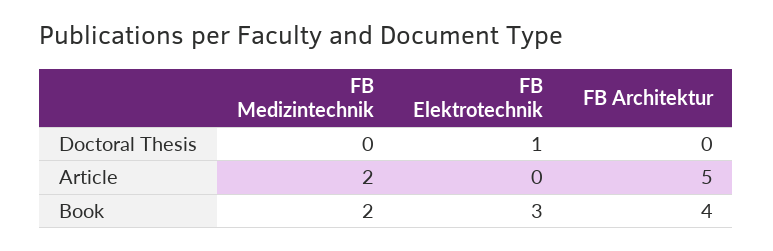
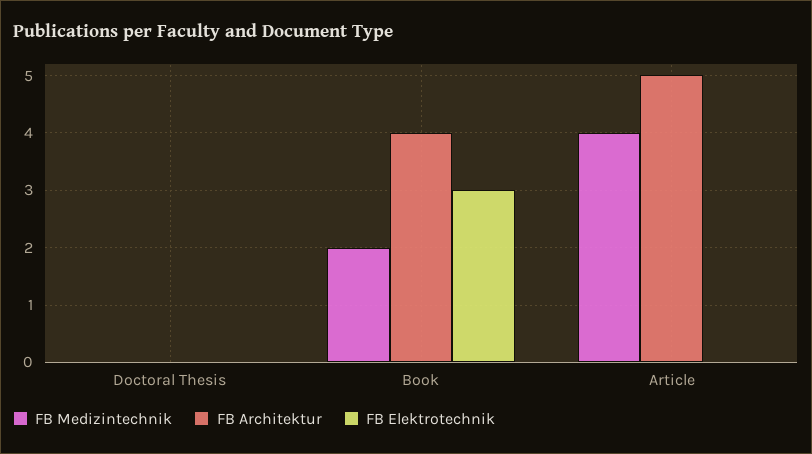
FB Elektrotechnik, Doctoral Thesis: 1 -> 0
FB Medizintechnik, Article: 2 -> 4

